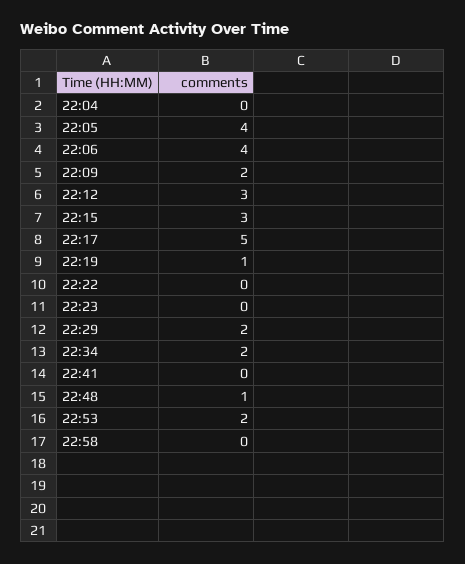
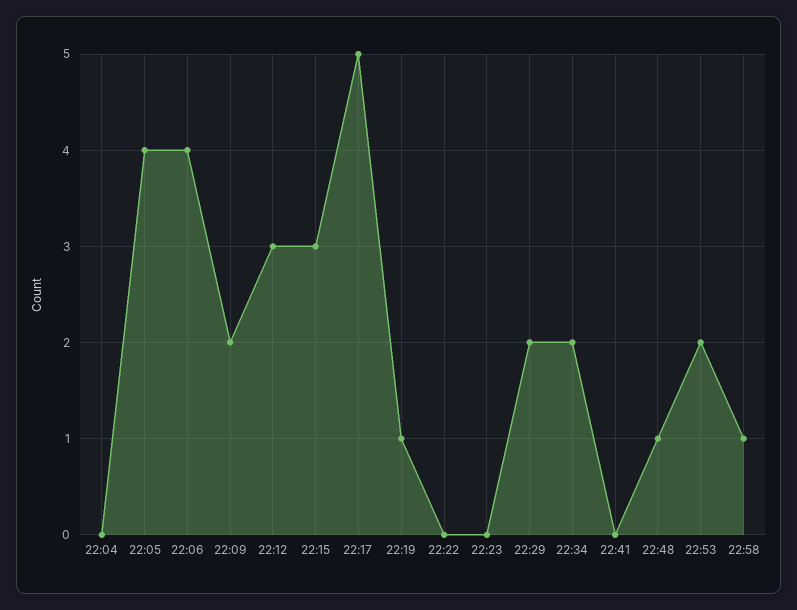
22:58: 0 -> 1

